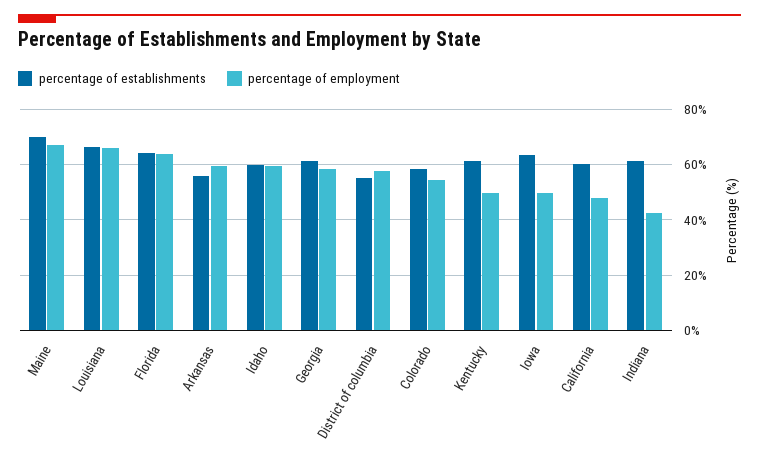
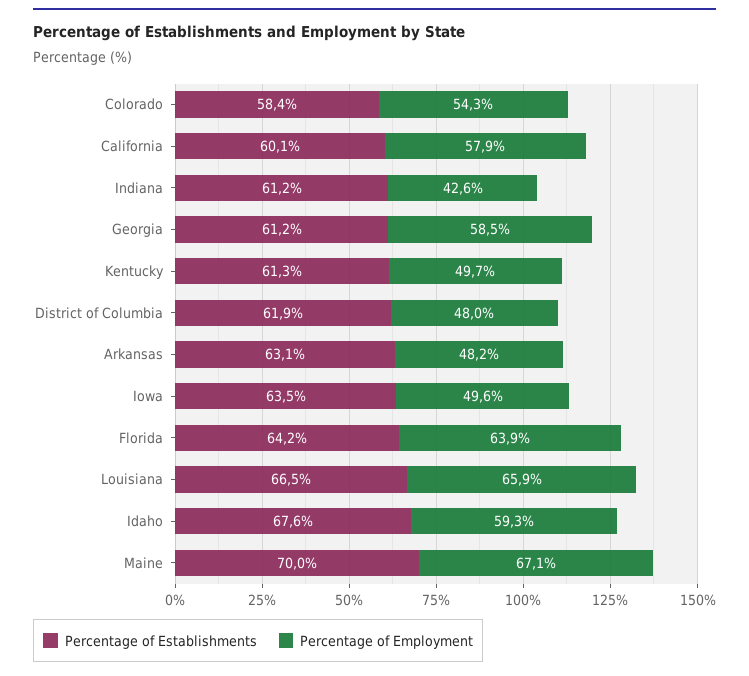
percentage of establishments, Arkansas: 55 -> 63.1
percentage of employment, Arkansas: 60 -> 48.2
percentage of establishments, Idaho: 60 -> 67.6
percentage of establishments, District of columbia: 55 -> 61.9
percentage of employment, District of columbia: 57.5 -> 48
percentage of employment, California: 47.5 -> 57.9

